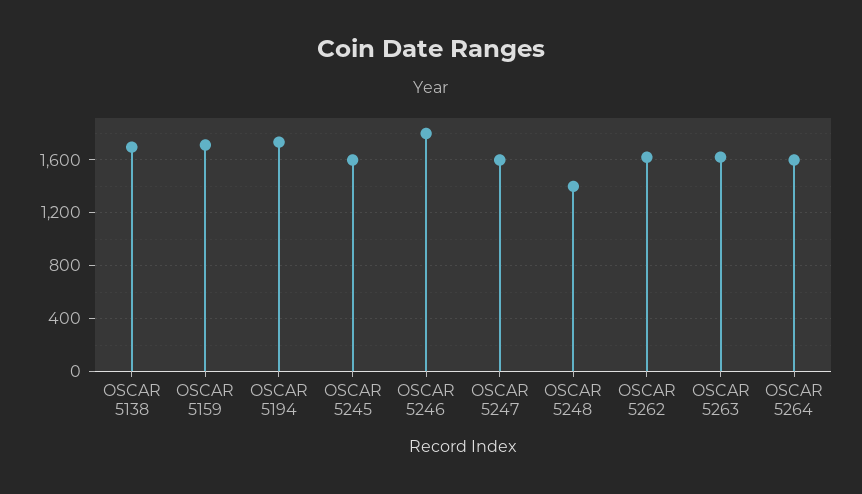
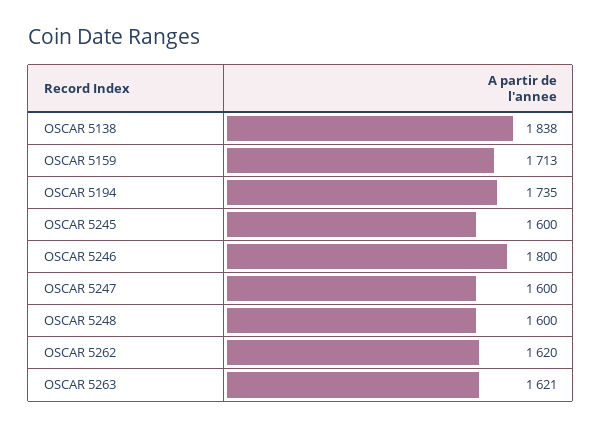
OSCAR 5138: 1700 -> 1838
OSCAR 5248: 1400 -> 1600
OSCAR 5264: 1600 -> none

